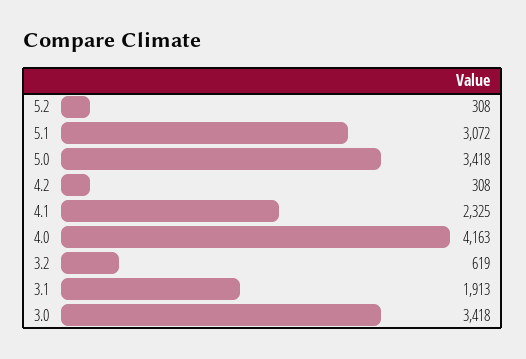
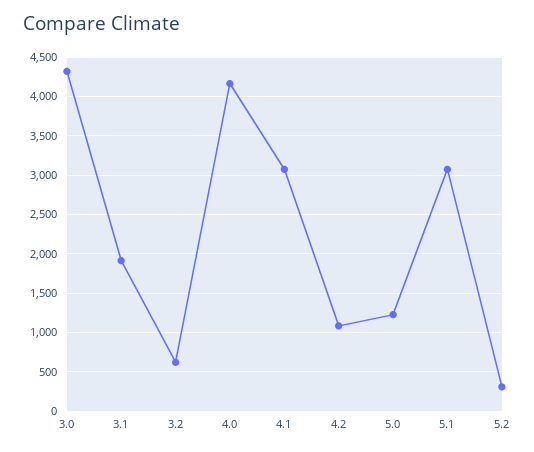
5.0: 3418 -> 1200
4.2: 308 -> 1100
4.1: 2325 -> 3100
3.0: 3418 -> 4300

